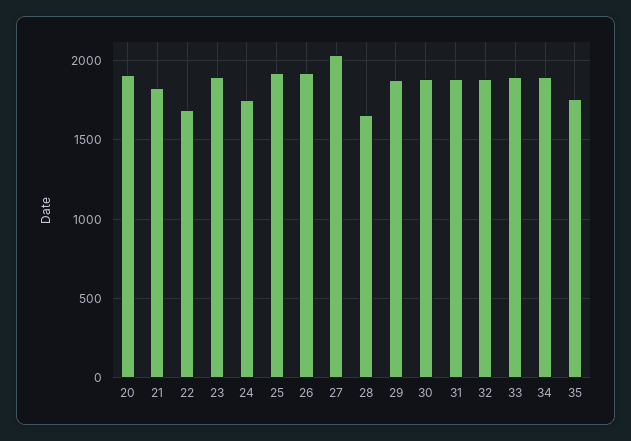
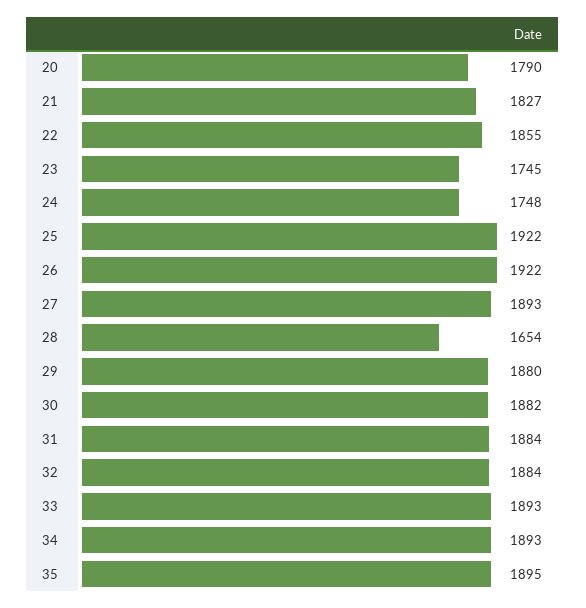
20: 1900 -> 1790
22: 1700 -> 1855
23: 1900 -> 1745
27: 2050 -> 1893
35: 1750 -> 1895

